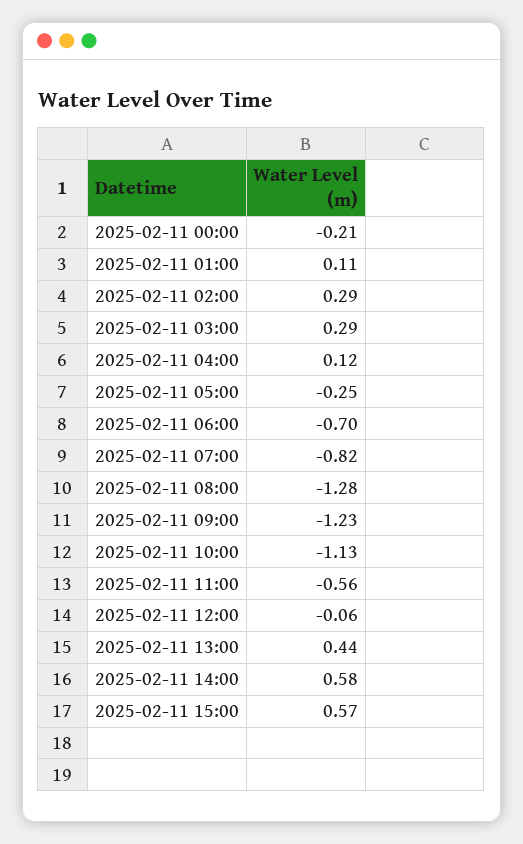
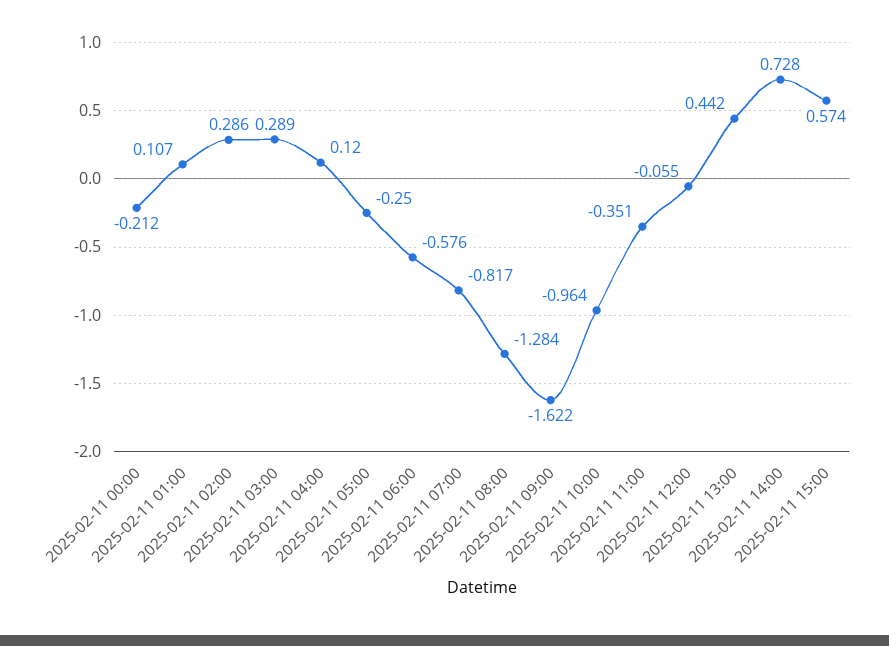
2025-02-11 06:00: -0.7 -> -0.576
2025-02-11 09:00: -1.23 -> -1.622
2025-02-11 10:00: -1.13 -> -0.964
2025-02-11 11:00: -0.56 -> -0.351
2025-02-11 14:00: 0.58 -> 0.728

